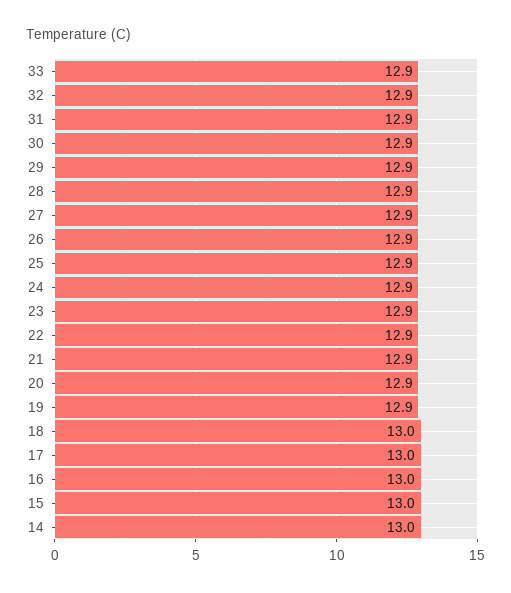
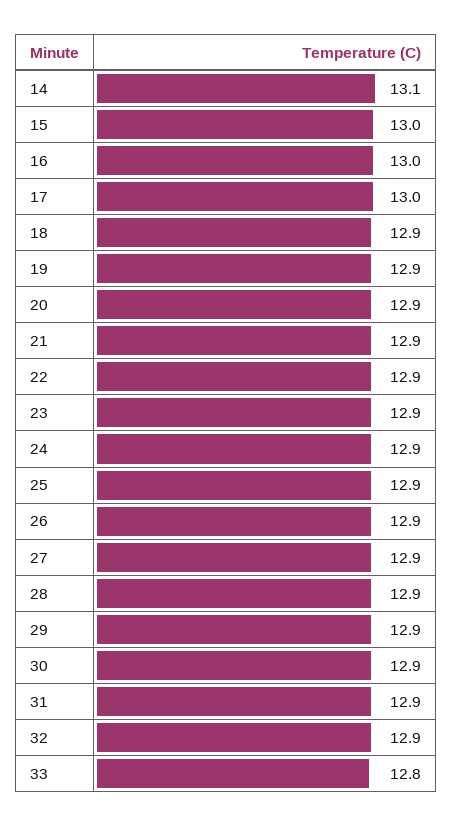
33: 12.9 -> 12.8
18: 13 -> 12.9
14: 13 -> 13.1

